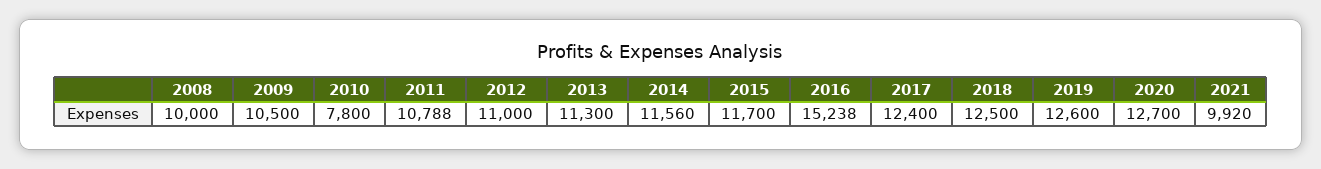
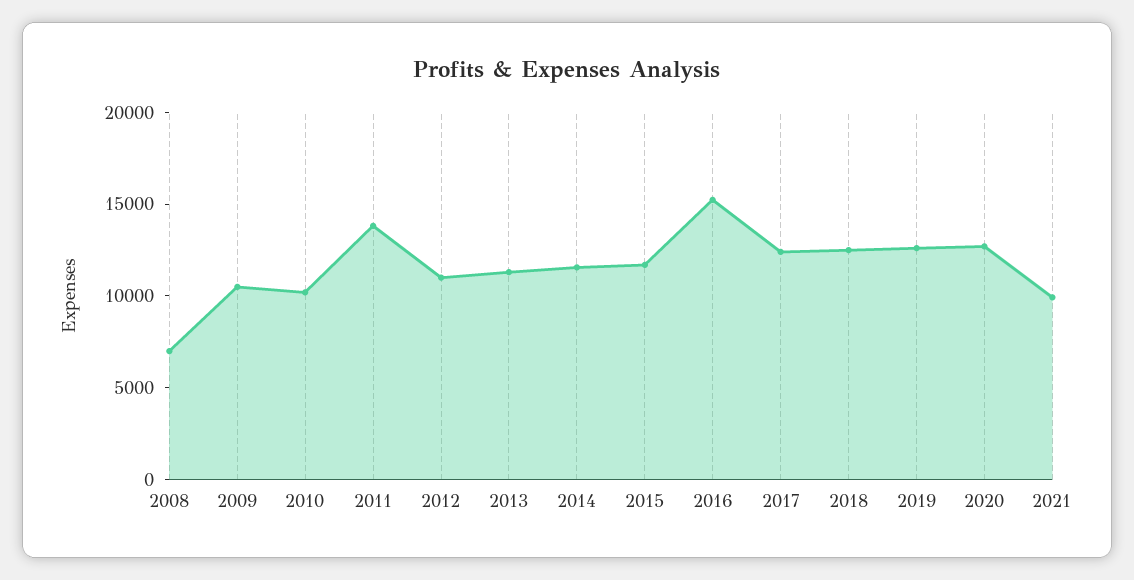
2008: 10000 -> 7000
2010: 7800 -> 10000
2011: 10788 -> 14000

